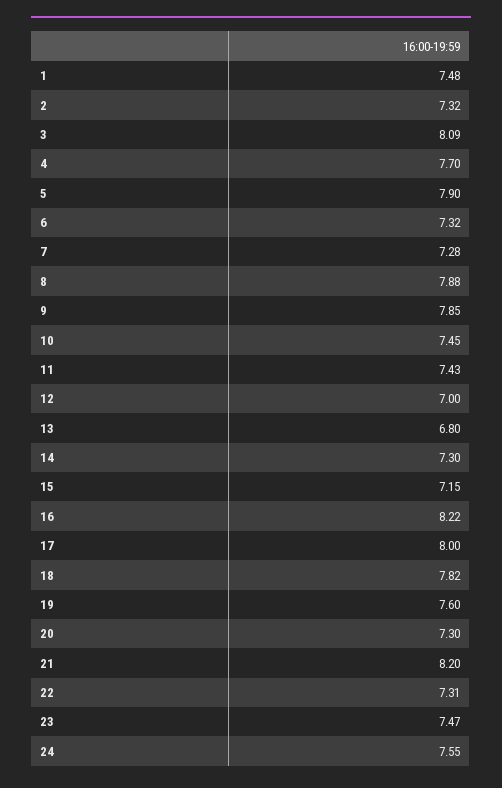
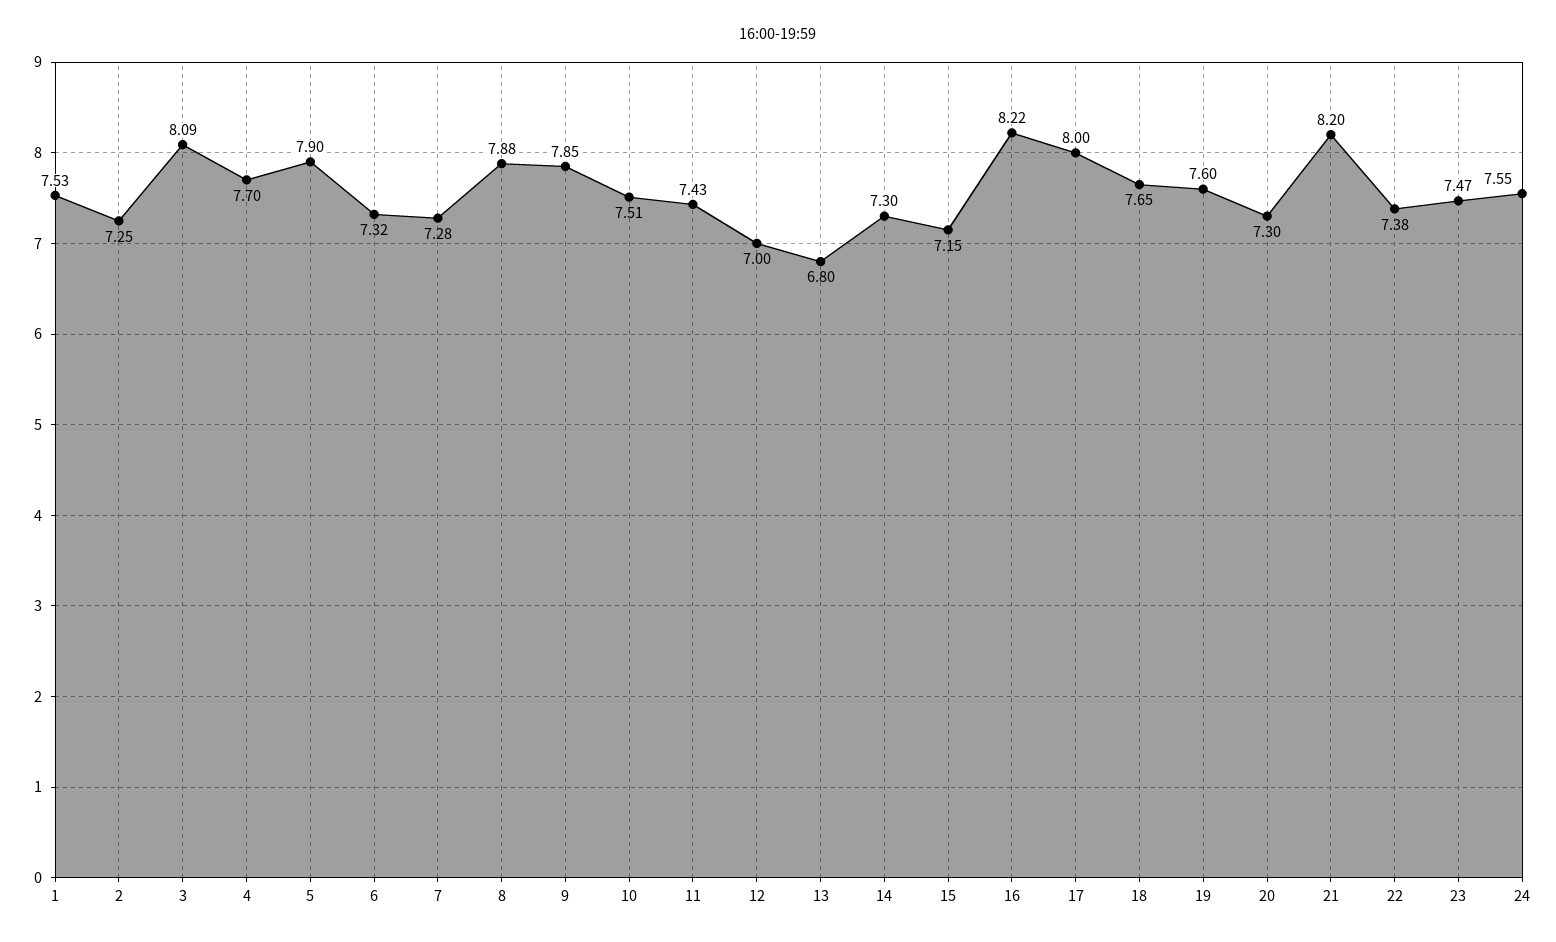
1: 7.48 -> 7.53
2: 7.32 -> 7.25
10: 7.45 -> 7.51
18: 7.82 -> 7.65
22: 7.31 -> 7.38

